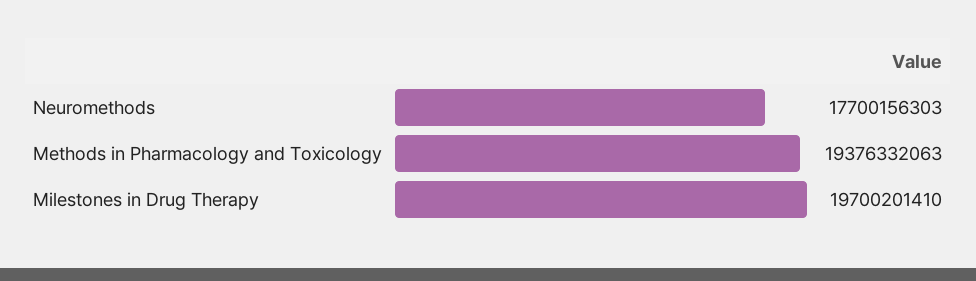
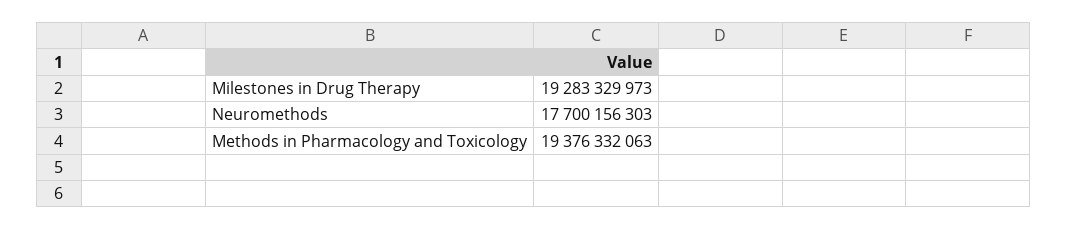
Milestones in Drug Therapy: 19700201410 -> 19283329973

